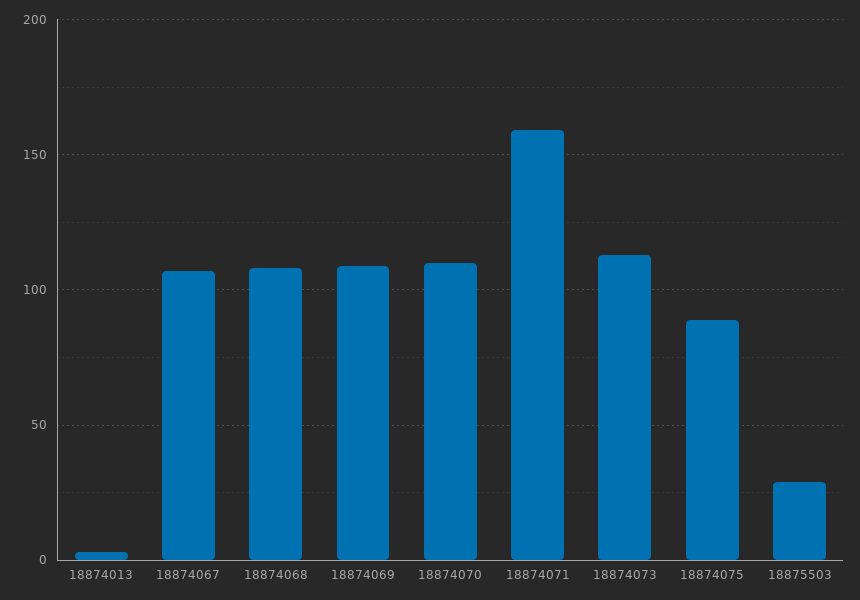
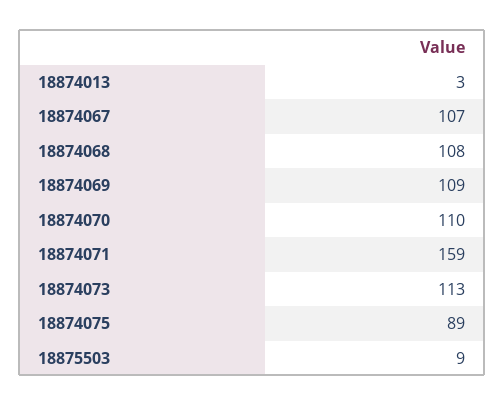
18875503: 30 -> 9

